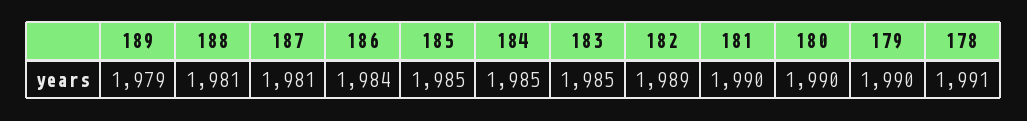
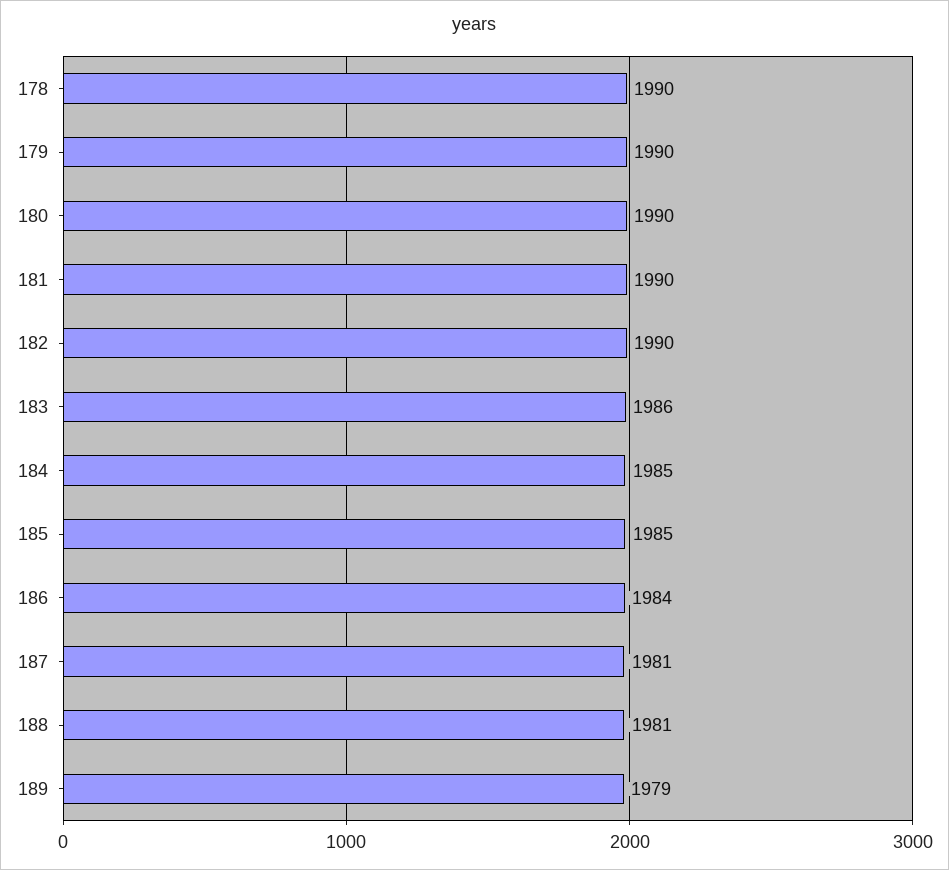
183: 1985 -> 1986
182: 1989 -> 1990
178: 1991 -> 1990

